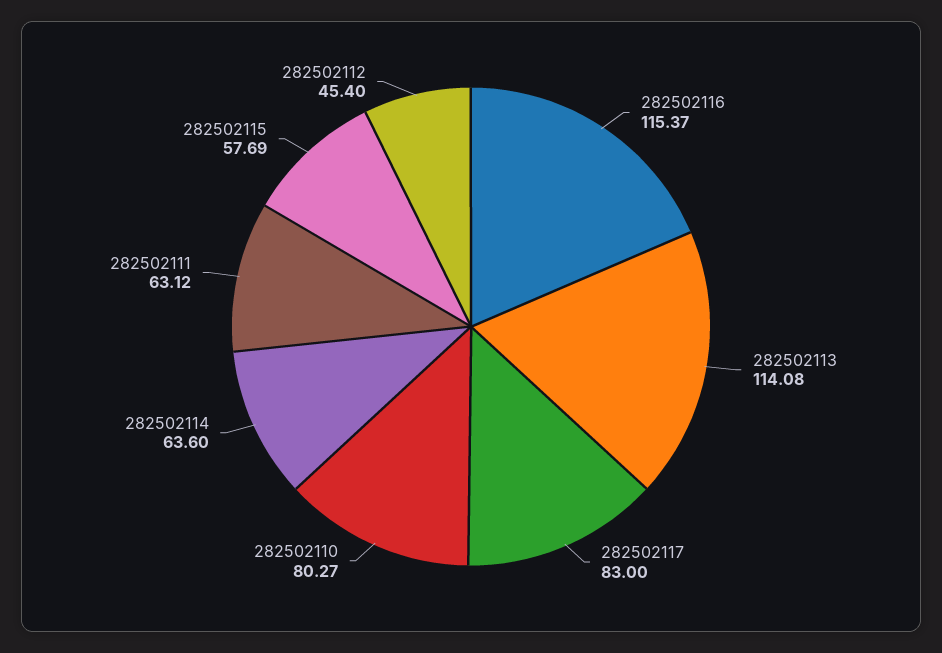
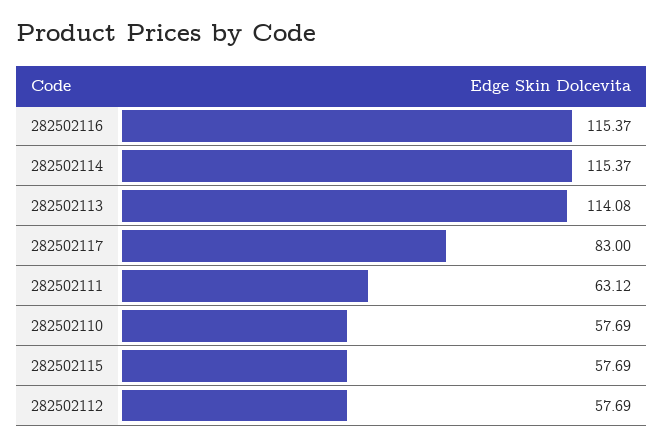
282502110: 80.27 -> 57.69
282502114: 63.6 -> 115.37
282502112: 45.4 -> 57.69

